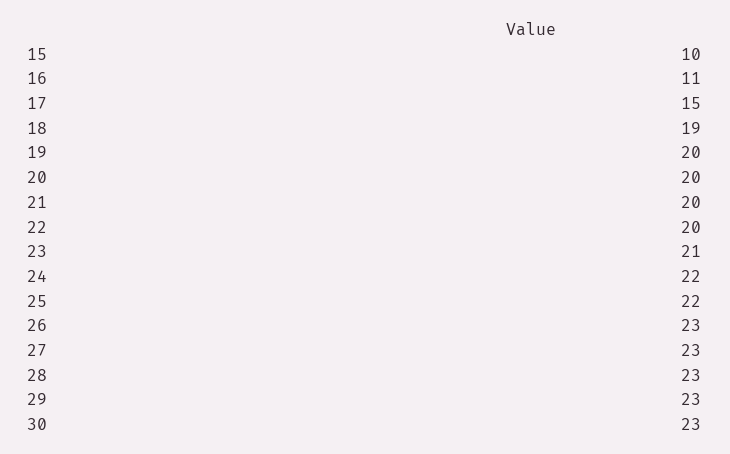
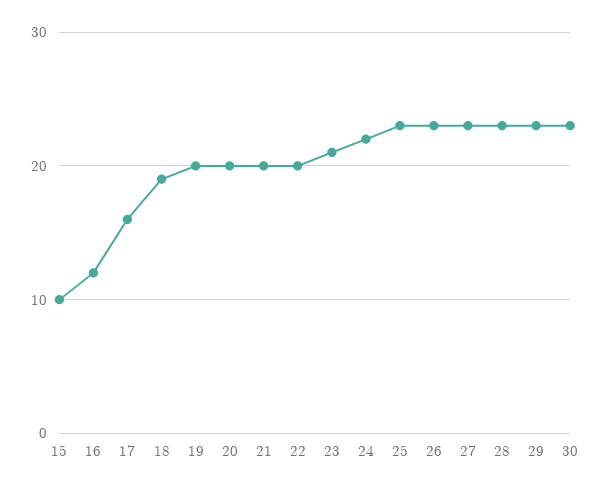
16: 11 -> 12
17: 15 -> 16
25: 22 -> 23

